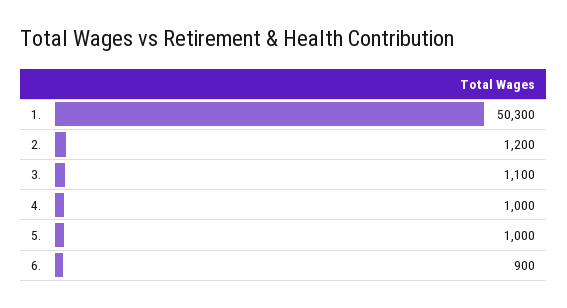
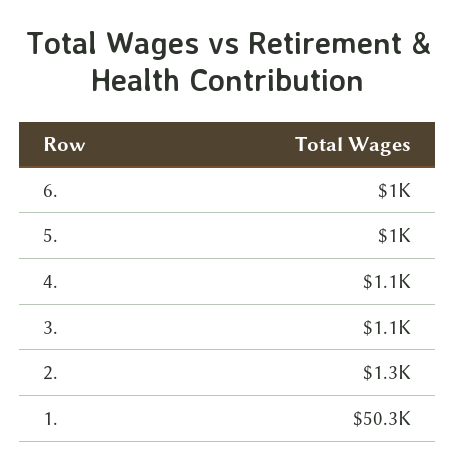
2.: 1200 -> 1300
4.: 1000 -> 1100
6.: 900 -> 1000

